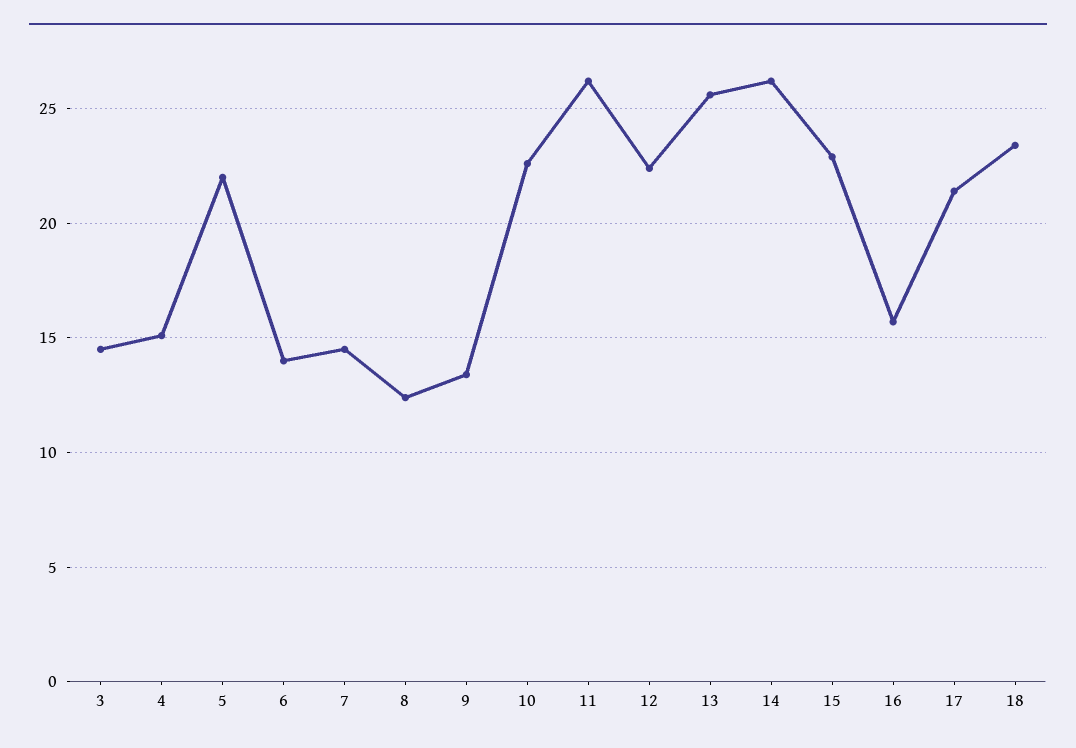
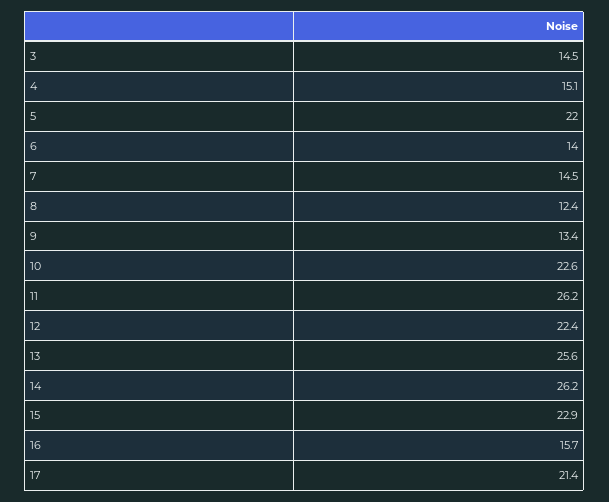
18: 23.5 -> none

